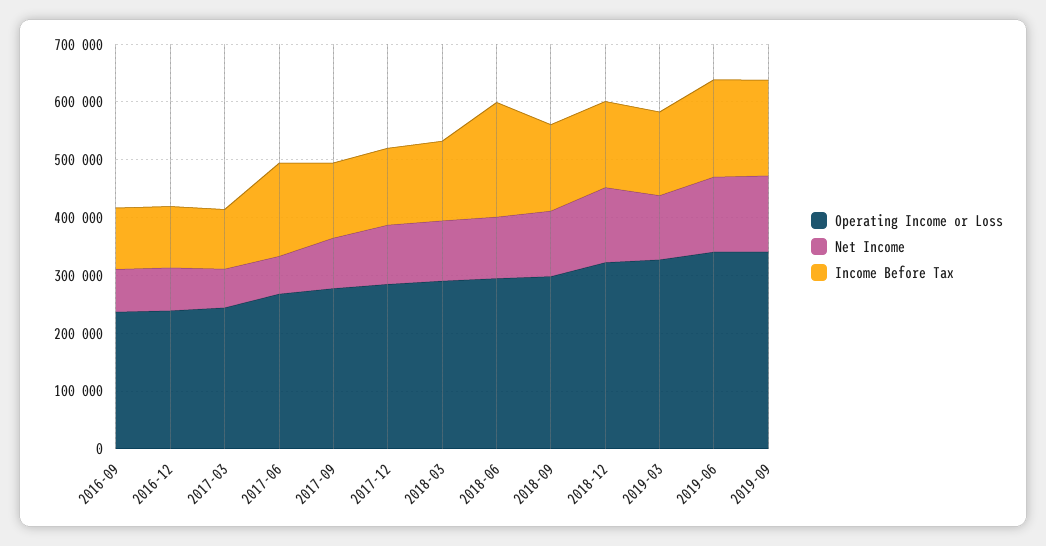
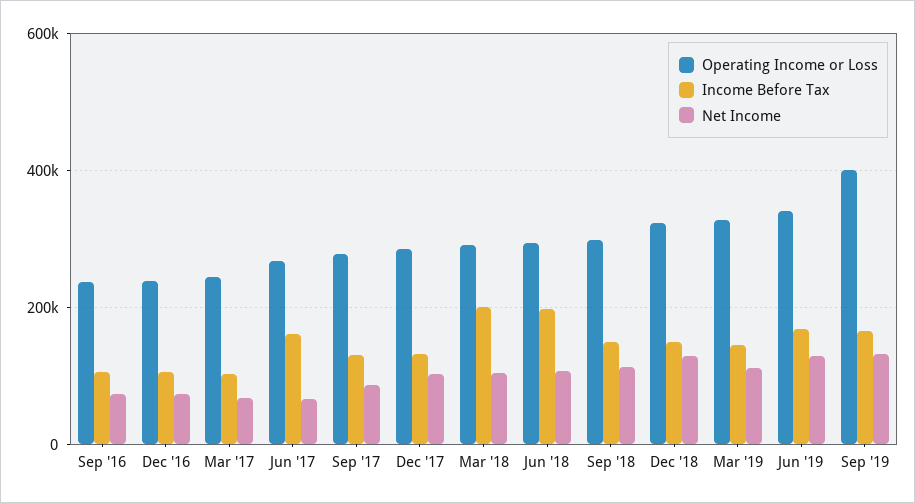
Income Before Tax, 2018-03: 140000 -> 200000
Operating Income or Loss, 2019-09: 340000 -> 400000

